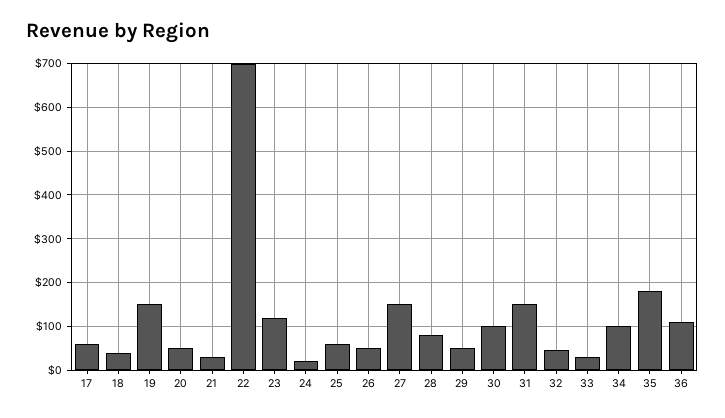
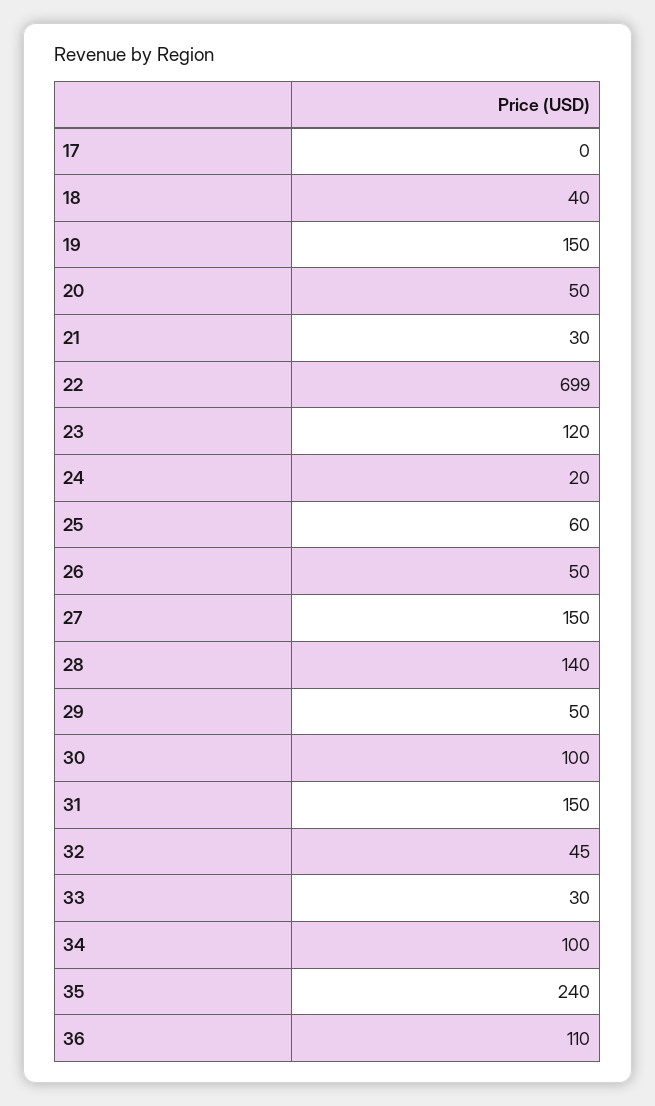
17: 60 -> 0
28: 80 -> 140
35: 180 -> 240

